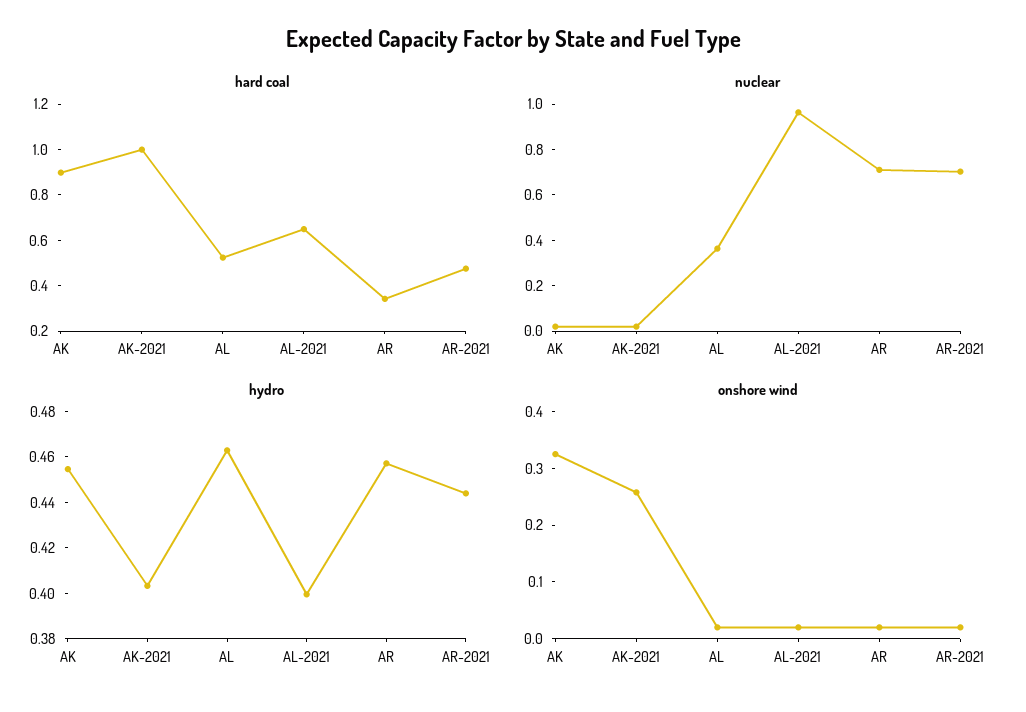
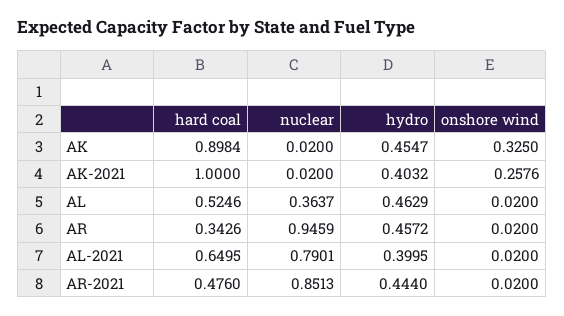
nuclear, AL-2021: 0.95 -> 0.7901
nuclear, AR: 0.7 -> 0.9459
nuclear, AR-2021: 0.7 -> 0.8513

